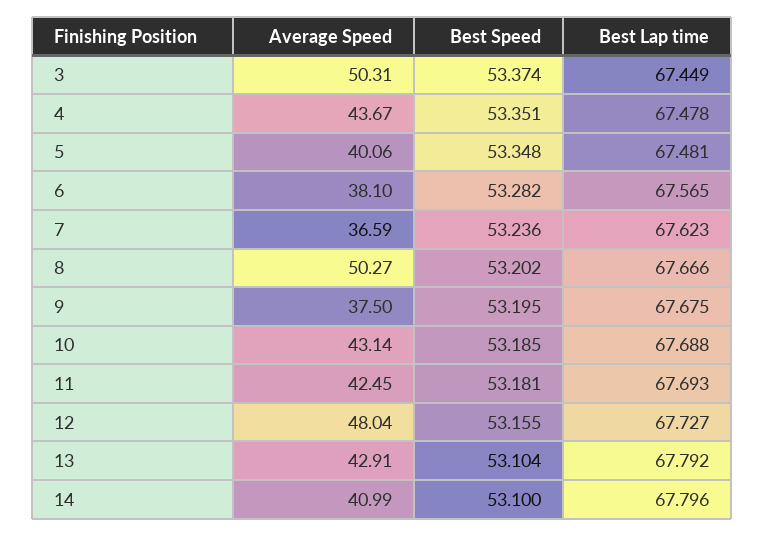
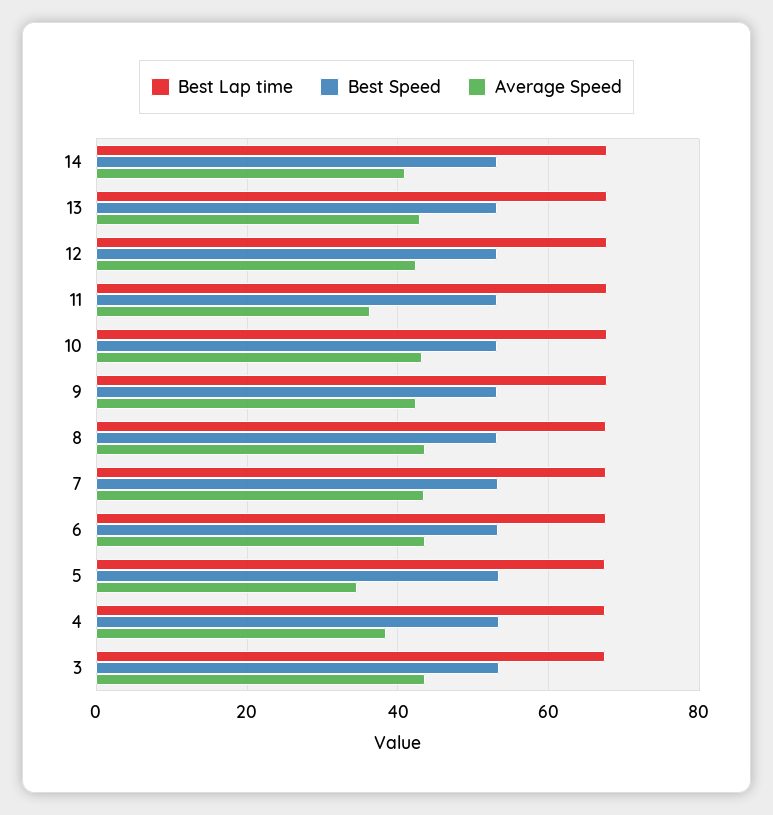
Average Speed, 3: 50.31 -> 44
Average Speed, 4: 43.67 -> 38
Average Speed, 5: 40.06 -> 34
Average Speed, 6: 38.1 -> 44
Average Speed, 7: 36.59 -> 44
Average Speed, 8: 50.27 -> 44
Average Speed, 9: 37.5 -> 42
Average Speed, 11: 42.45 -> 36
Average Speed, 12: 48.04 -> 42

